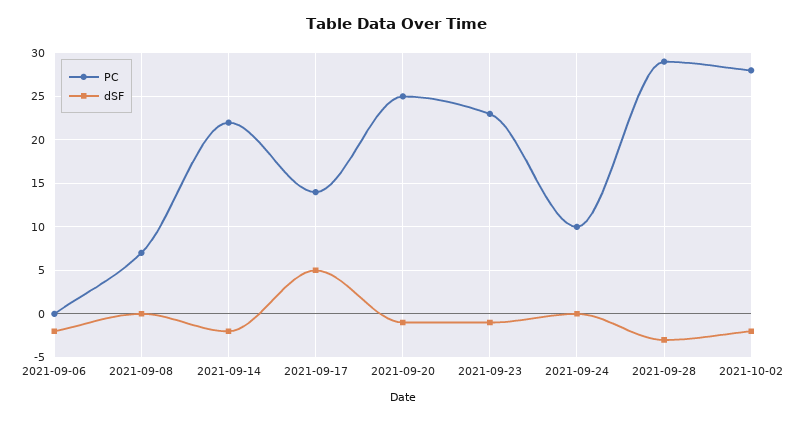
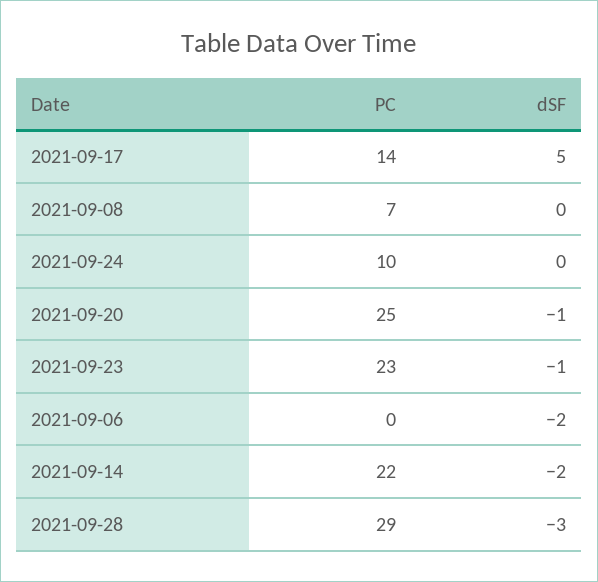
PC, 2021-10-02: 28 -> none
dSF, 2021-10-02: -2 -> none

